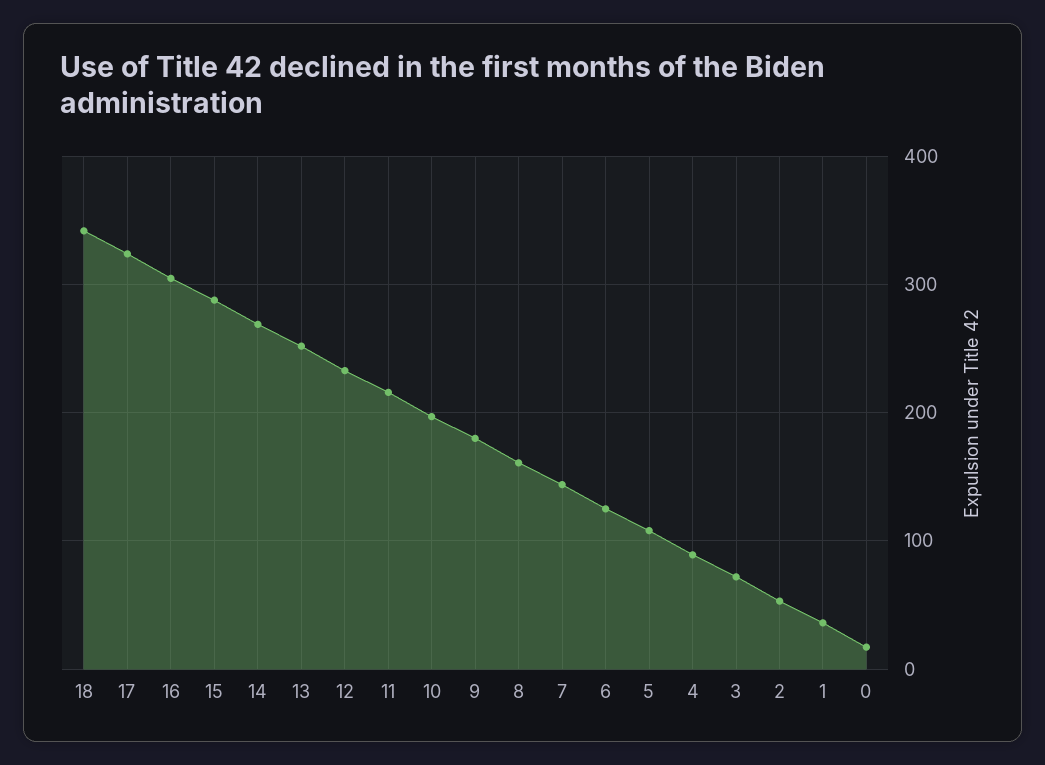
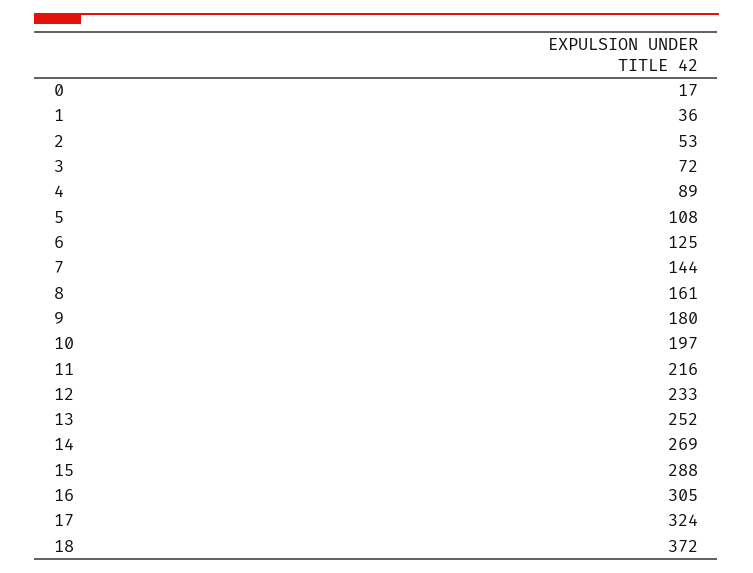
18: 340 -> 372

